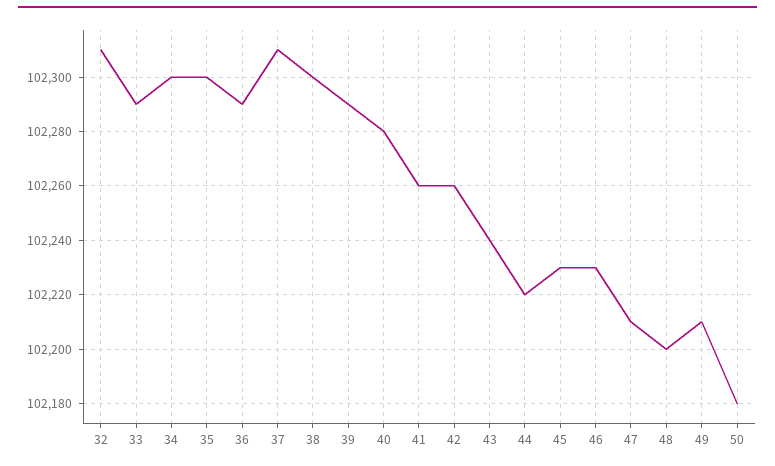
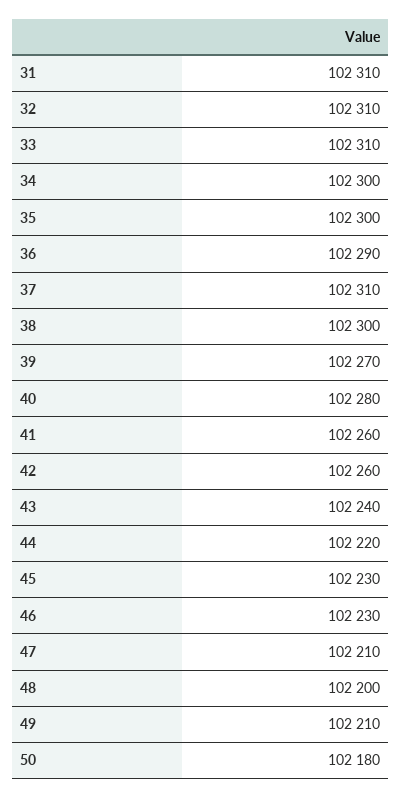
33: 102290 -> 102310
39: 102290 -> 102270
31: none -> 102310

